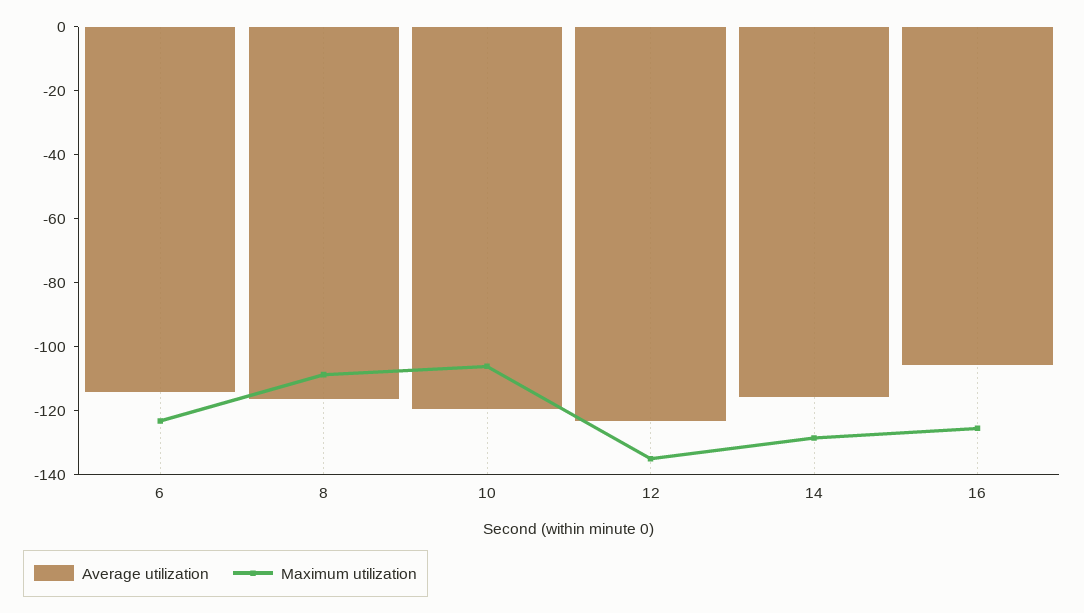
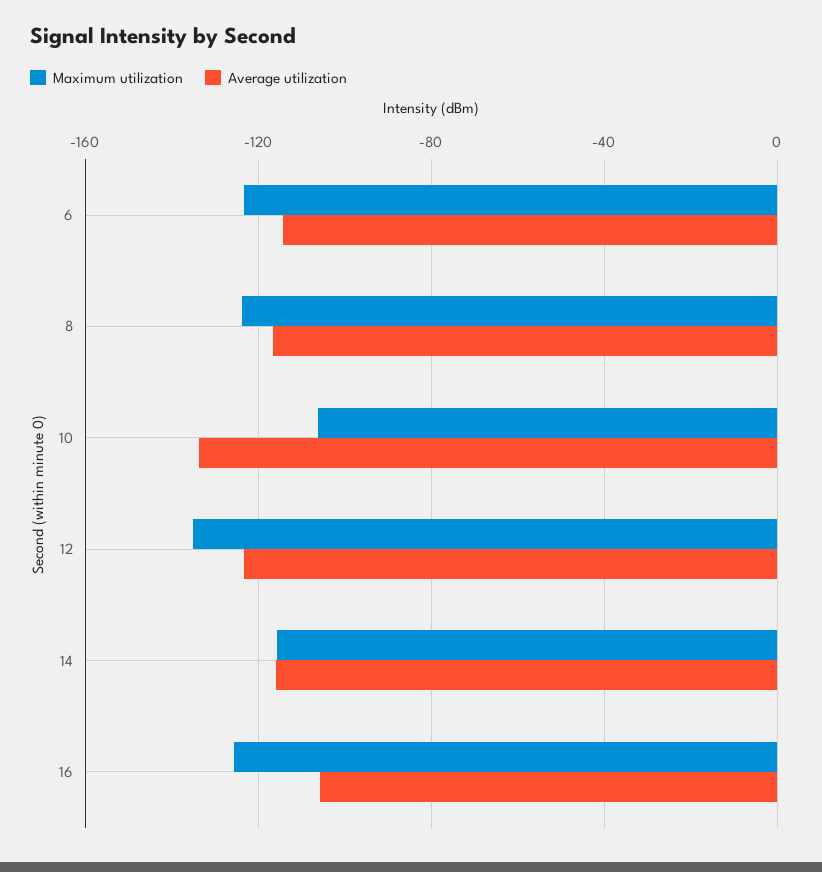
Maximum utilization, 8: -110 -> -125
Average utilization, 10: -120 -> -135
Maximum utilization, 14: -130 -> -115

